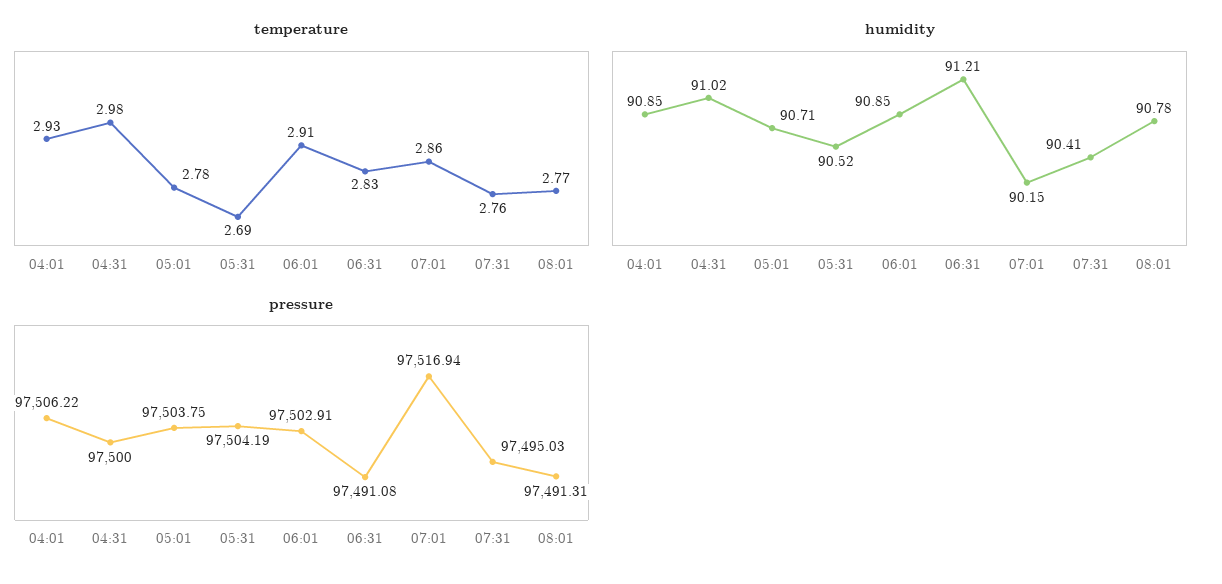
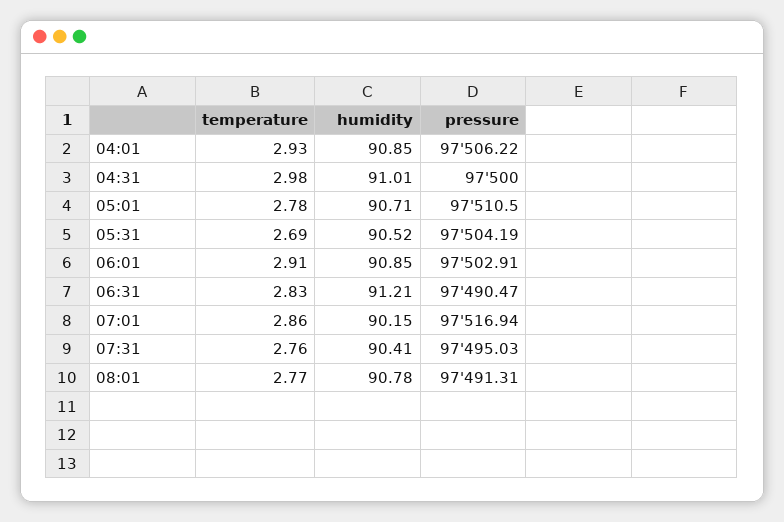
humidity, 04:31: 91.02 -> 91.01
pressure, 05:01: 97503.75 -> 97510.5
pressure, 06:31: 97491.08 -> 97490.47

